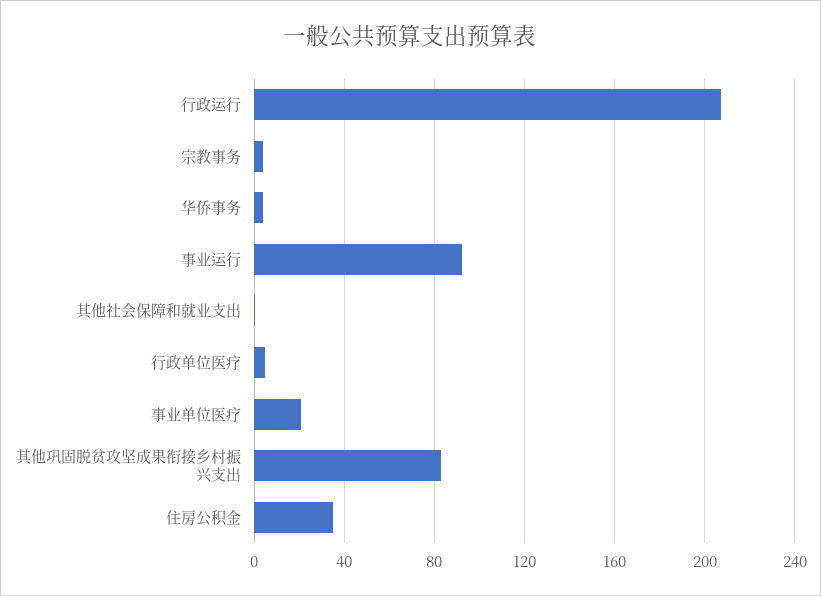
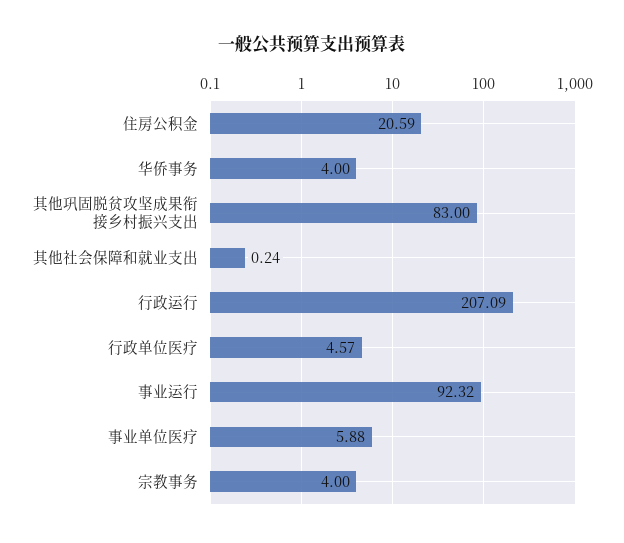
事业单位医疗: 20 -> 5.88
住房公积金: 35 -> 20.59

